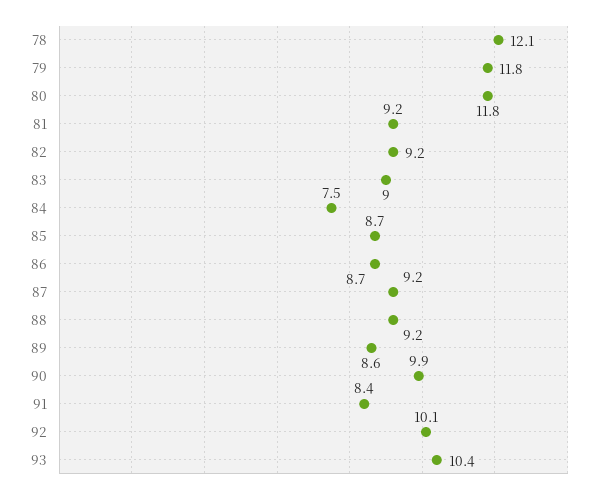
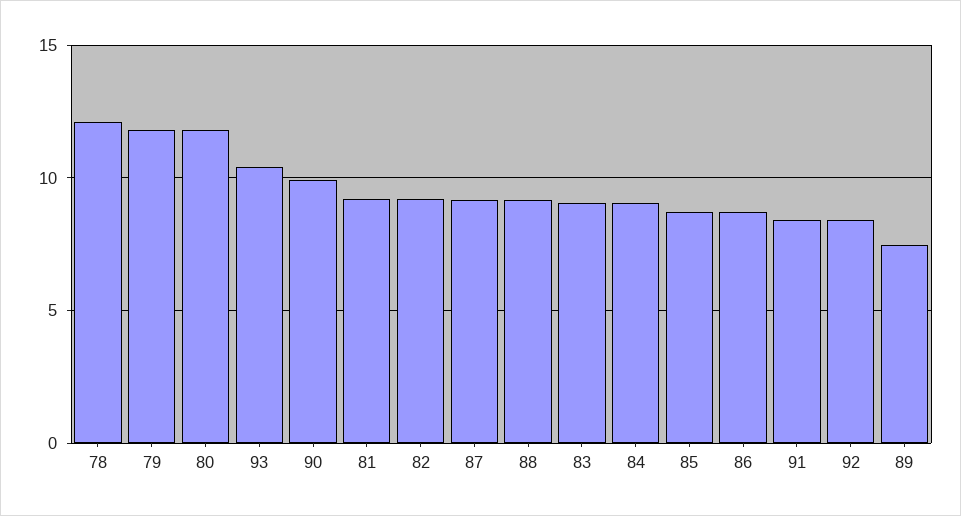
84: 7.5 -> 9
89: 8.6 -> 7.5
92: 10.1 -> 8.5

